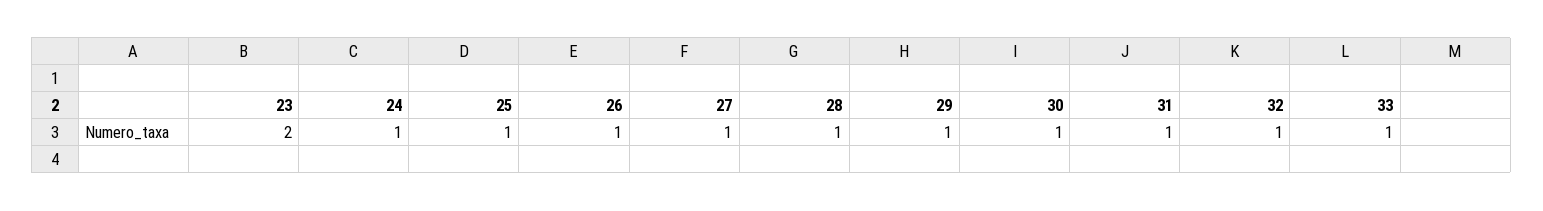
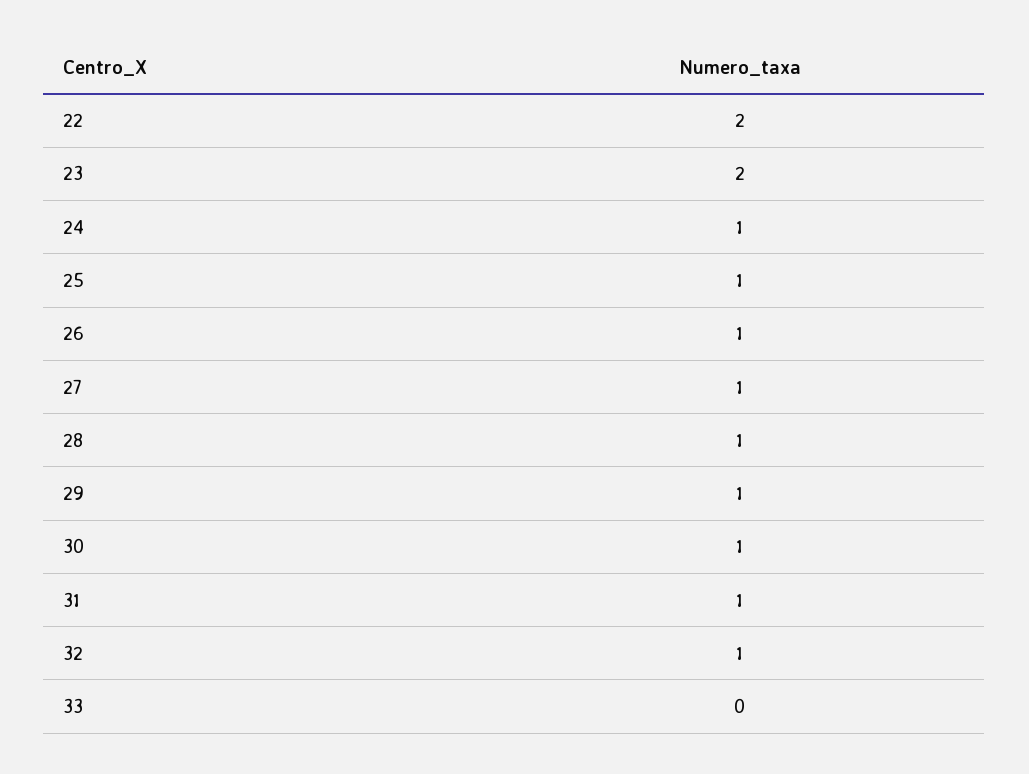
33: 1 -> 0
22: none -> 2

